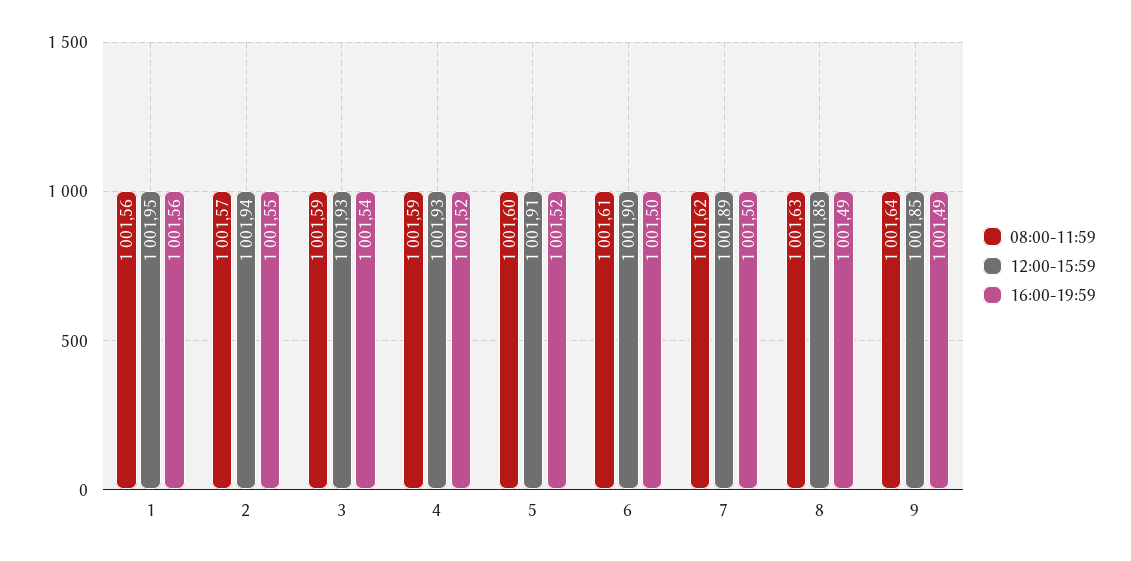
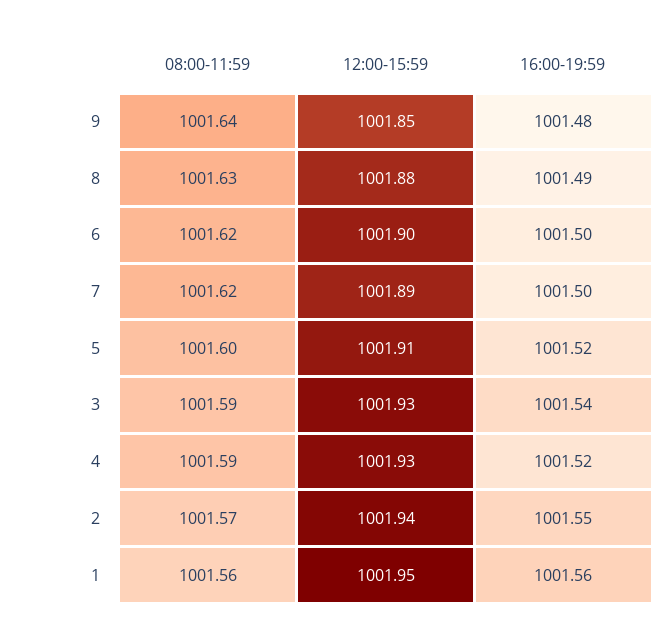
08:00-11:59, 6: 1001.61 -> 1001.62
16:00-19:59, 9: 1001.49 -> 1001.48

